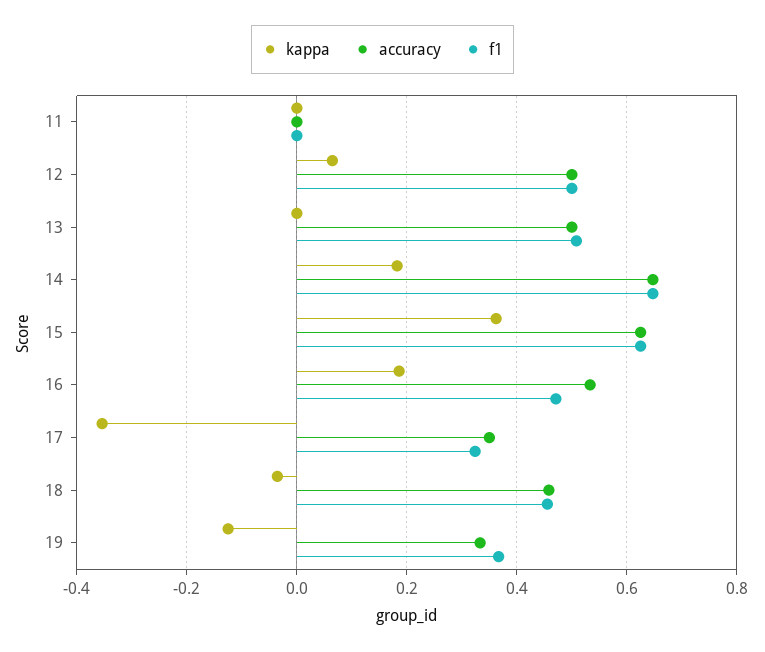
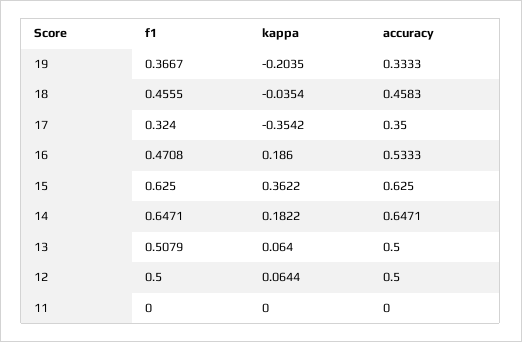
kappa, 13: 0 -> 0.064
kappa, 19: -0.12 -> -0.2035

